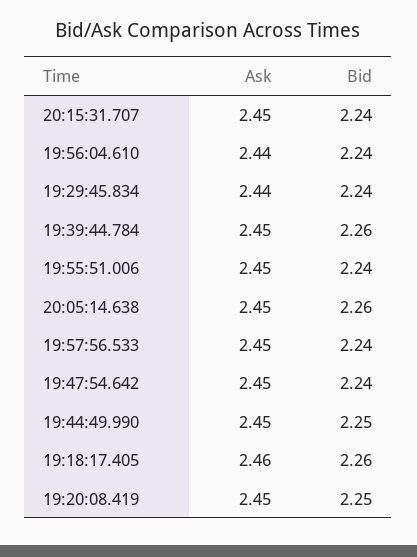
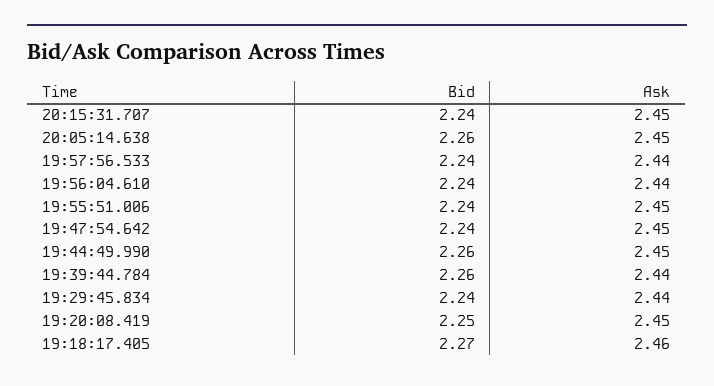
Ask, 19:39:44.784: 2.45 -> 2.44
Ask, 19:57:56.533: 2.45 -> 2.44
Bid, 19:44:49.990: 2.25 -> 2.26
Bid, 19:18:17.405: 2.26 -> 2.27

